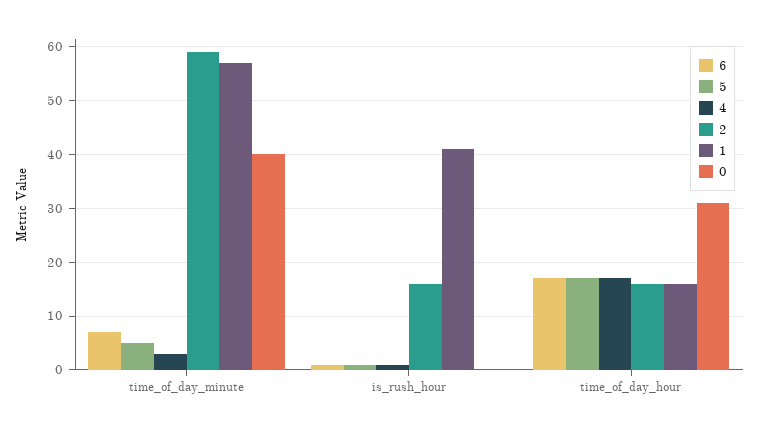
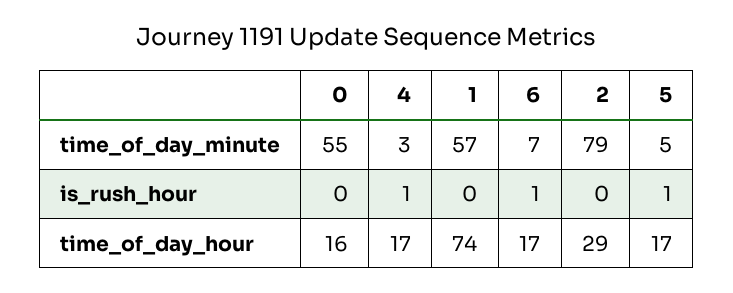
2, time_of_day_minute: 60 -> 79
0, time_of_day_minute: 40 -> 55
2, is_rush_hour: 15 -> 0
1, is_rush_hour: 40 -> 0
2, time_of_day_hour: 15 -> 29
1, time_of_day_hour: 15 -> 74
0, time_of_day_hour: 30 -> 16

